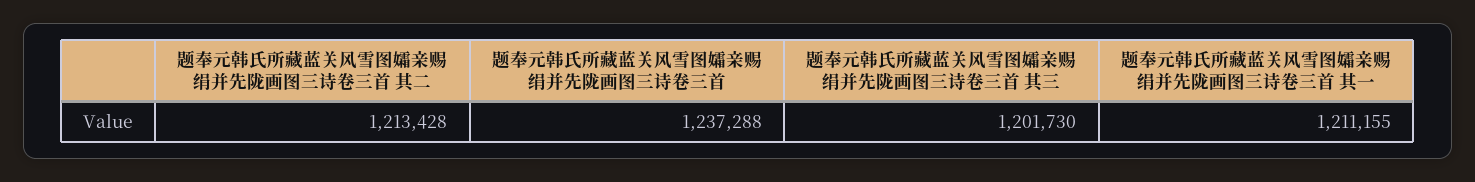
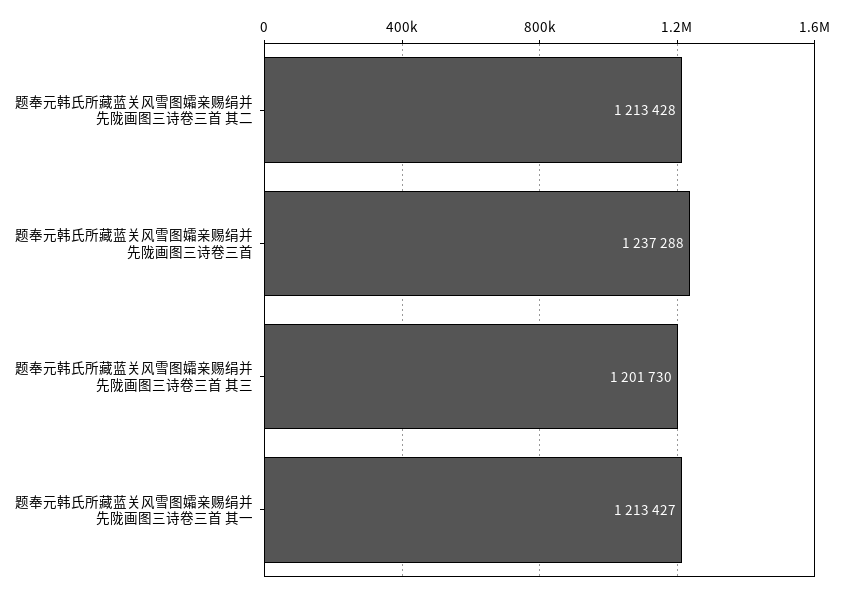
题奉元韩氏所藏蓝关风雪图孀亲赐绢并先陇画图三诗卷三首 其一: 1211155 -> 1213427

